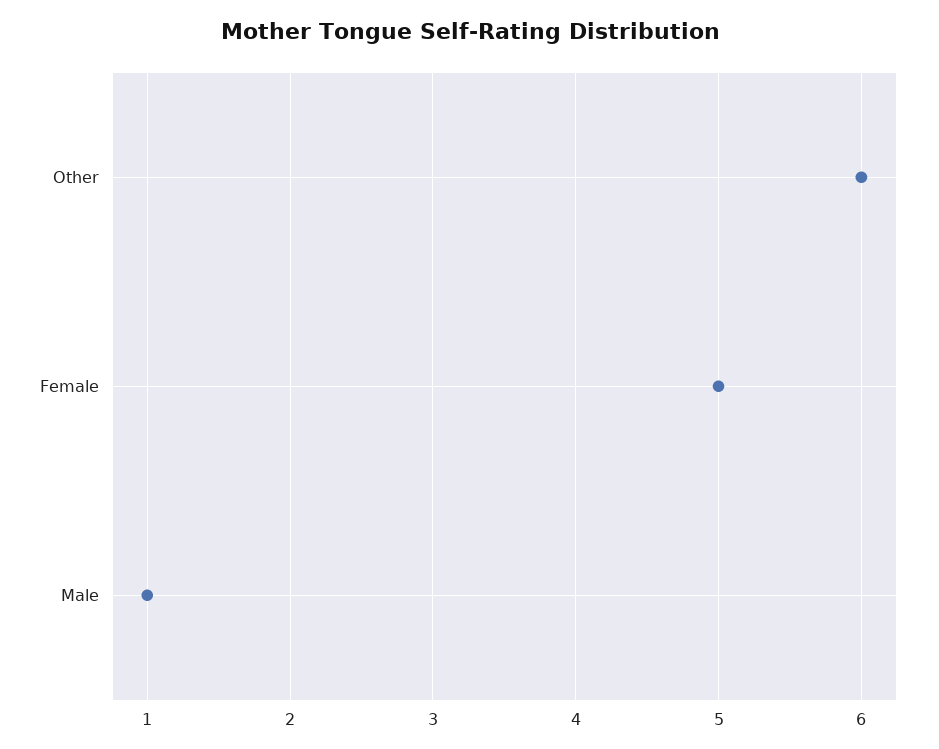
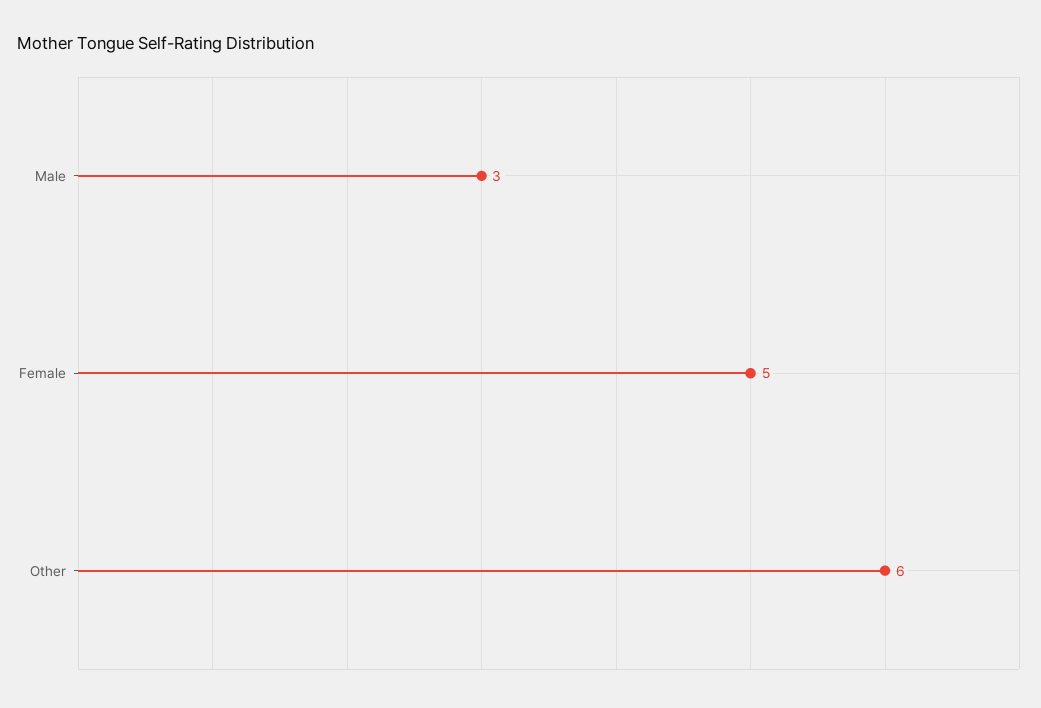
Male: 1 -> 3

